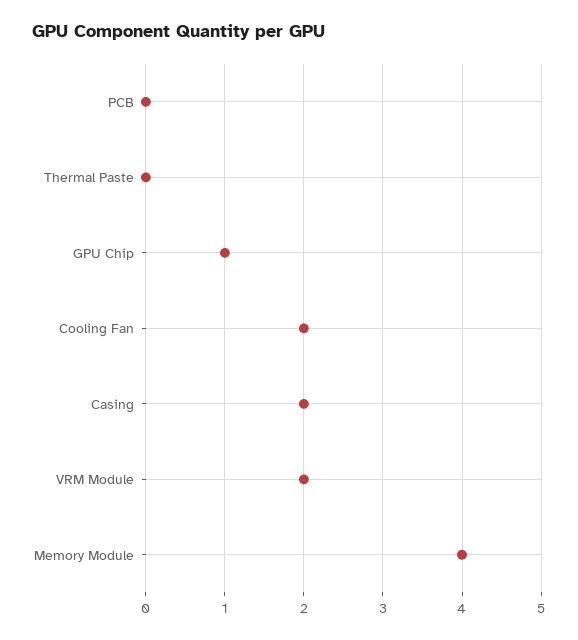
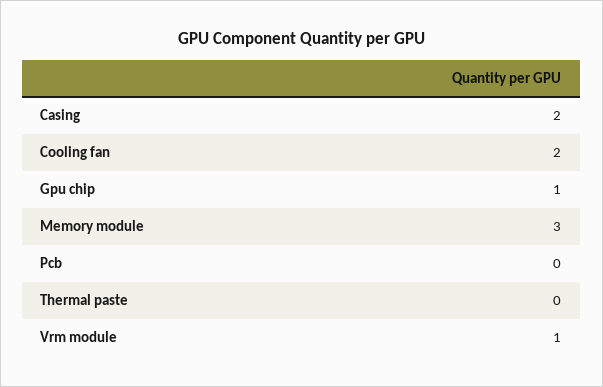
VRM Module: 2 -> 1
Memory Module: 4 -> 3

